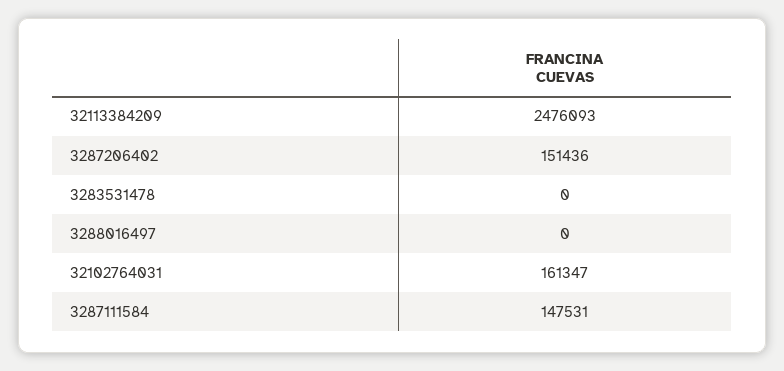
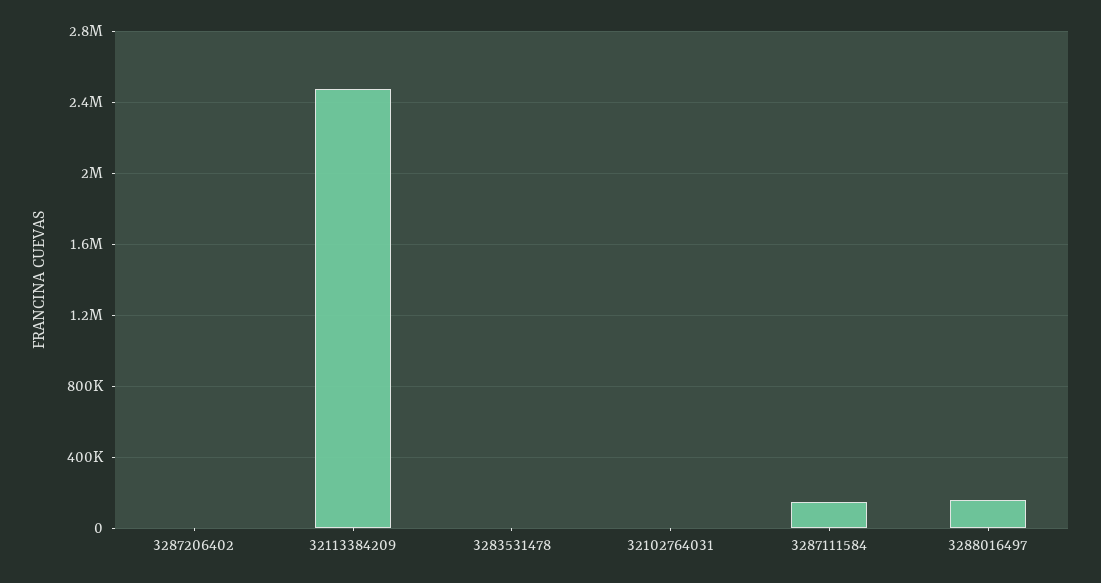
3287206402: 151436 -> 0
3288016497: 0 -> 150000
32102764031: 161347 -> 0

